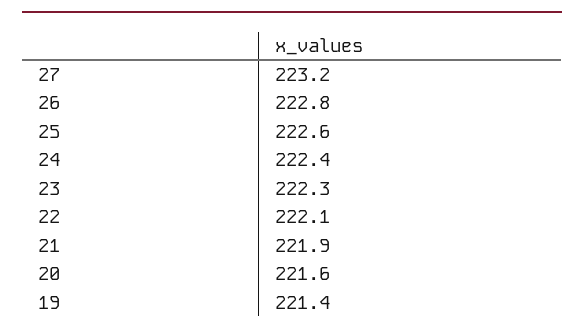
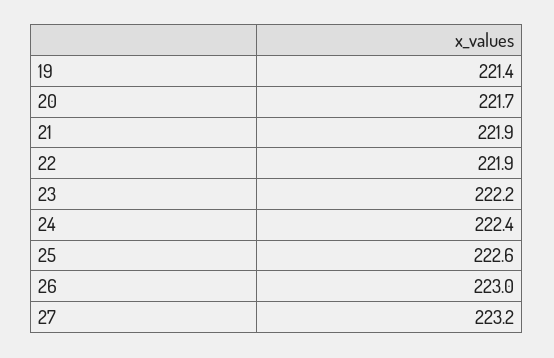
26: 222.8 -> 223
23: 222.3 -> 222.2
22: 222.1 -> 221.9
20: 221.6 -> 221.7

